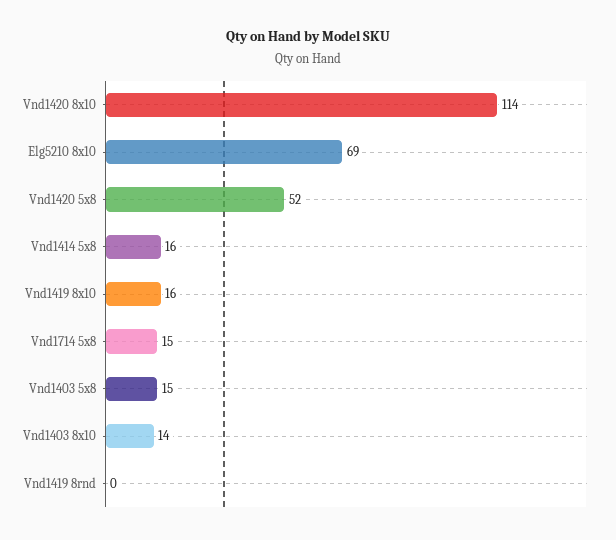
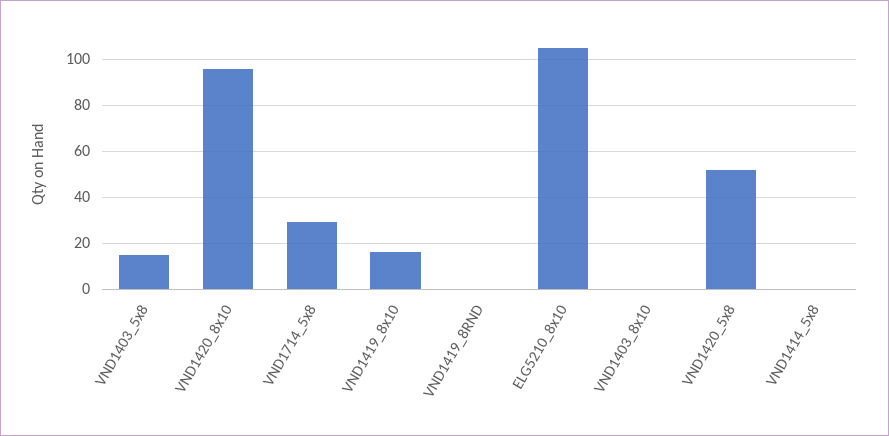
Vnd1420 8x10: 114 -> 95
Elg5210 8x10: 69 -> 105
Vnd1414 5x8: 16 -> 0
Vnd1714 5x8: 15 -> 30
Vnd1403 8x10: 14 -> 0

